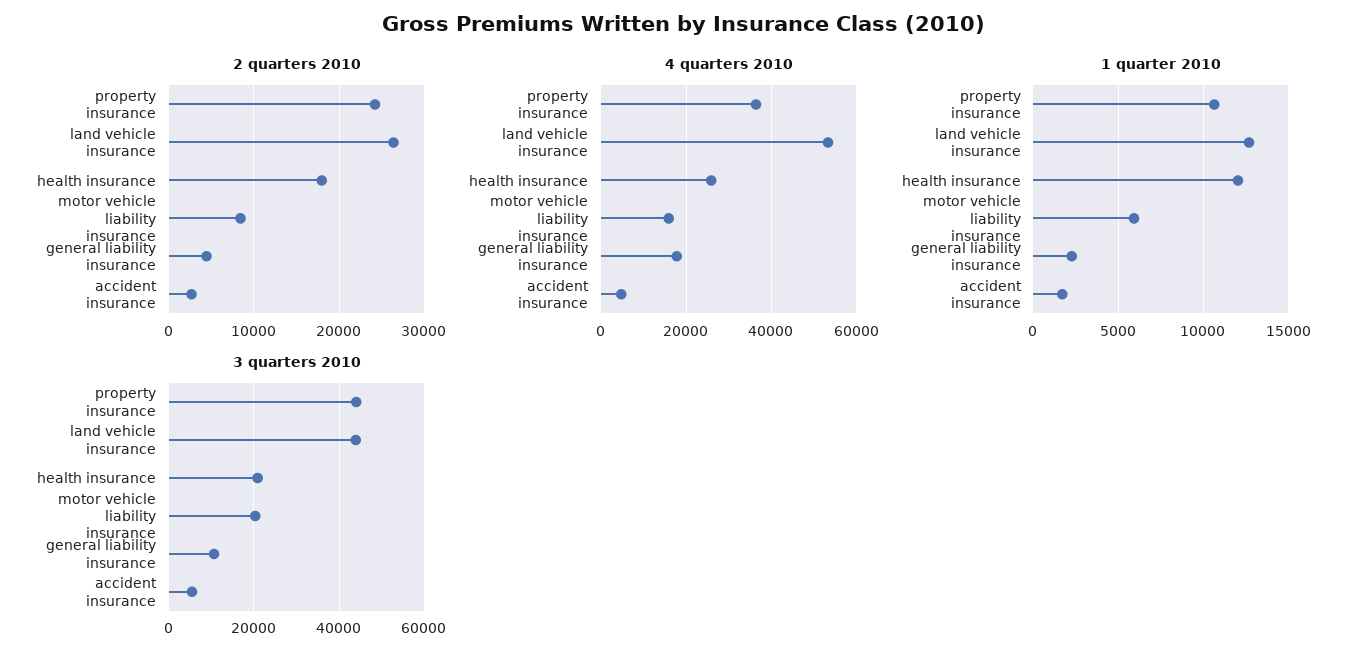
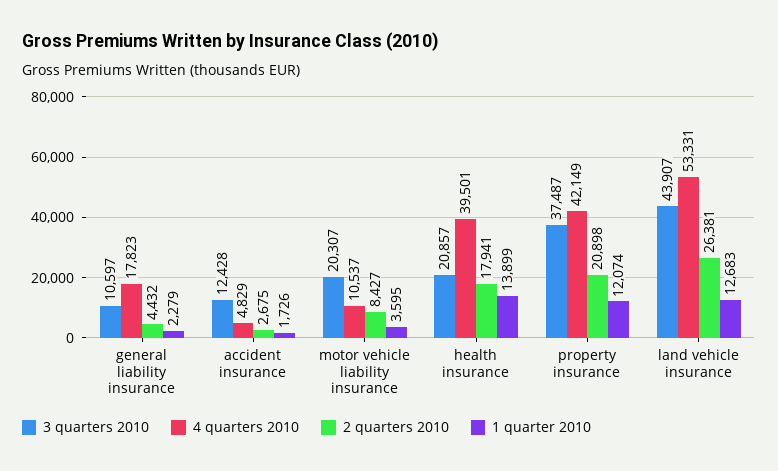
2 quarters 2010, property insurance: 24000 -> 20898
4 quarters 2010, property insurance: 36000 -> 42149
4 quarters 2010, health insurance: 26000 -> 39501
4 quarters 2010, motor vehicle liability insurance: 16000 -> 10537
1 quarter 2010, property insurance: 10500 -> 12074
1 quarter 2010, health insurance: 12000 -> 13899
1 quarter 2010, motor vehicle liability insurance: 6000 -> 3595
3 quarters 2010, property insurance: 44000 -> 37487
3 quarters 2010, accident insurance: 6000 -> 12428

